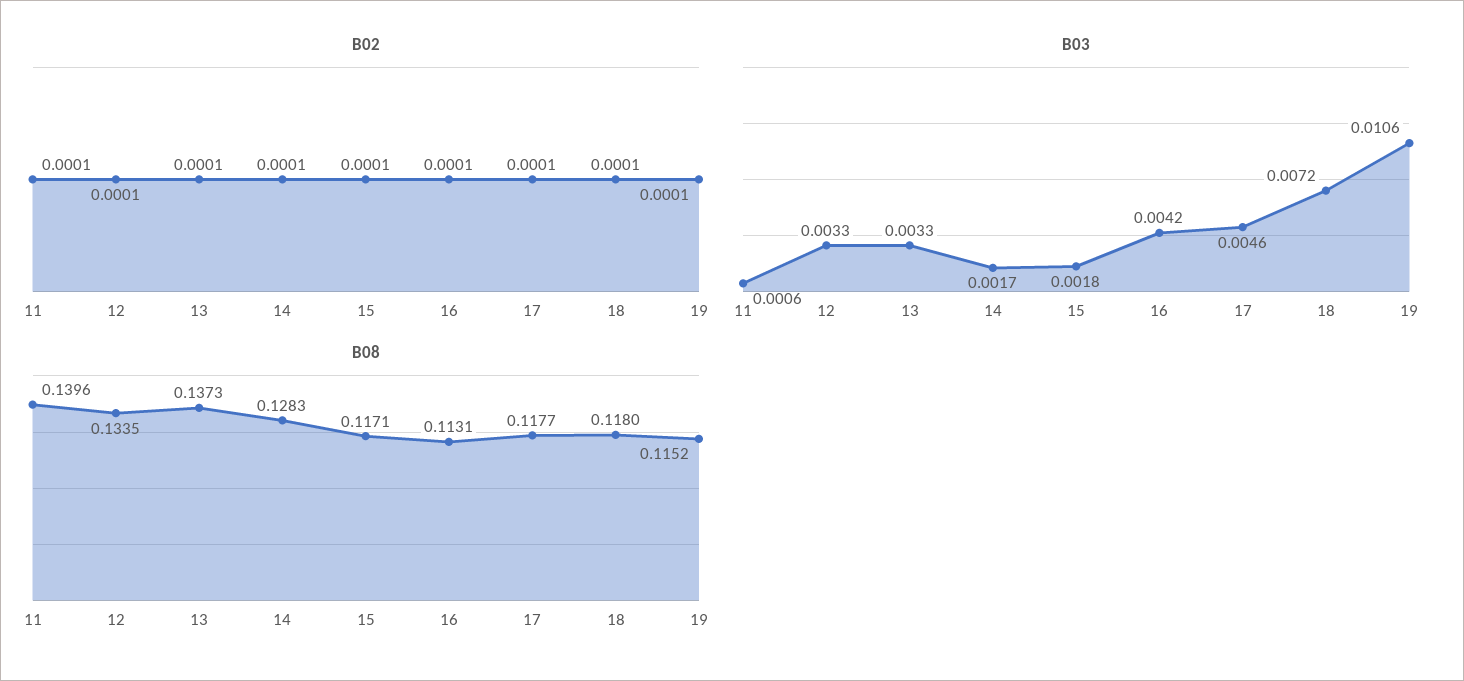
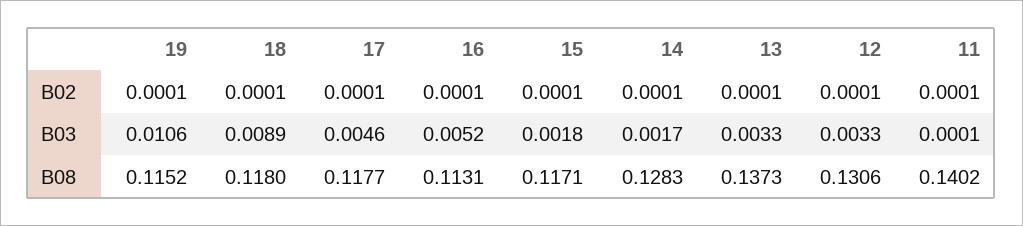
B03, 11: 0.0006 -> 0.0001
B03, 16: 0.0042 -> 0.0052
B03, 18: 0.0072 -> 0.0089
B08, 11: 0.1396 -> 0.1402
B08, 12: 0.1335 -> 0.1306

